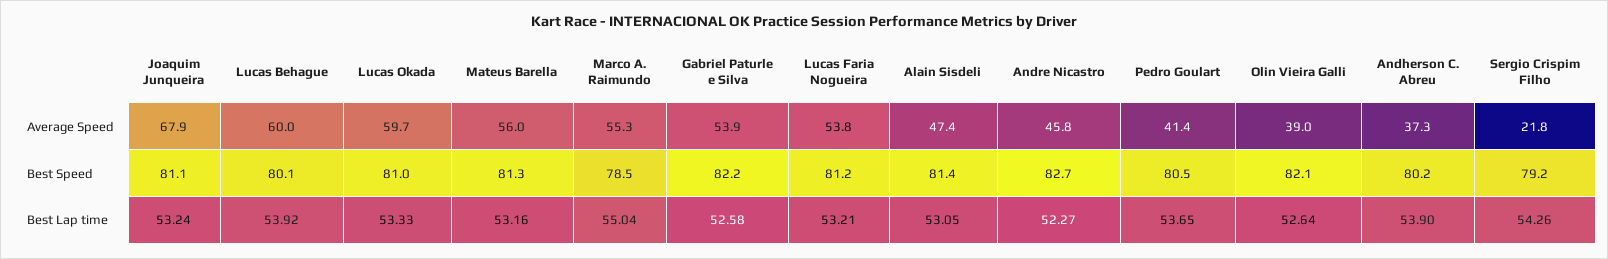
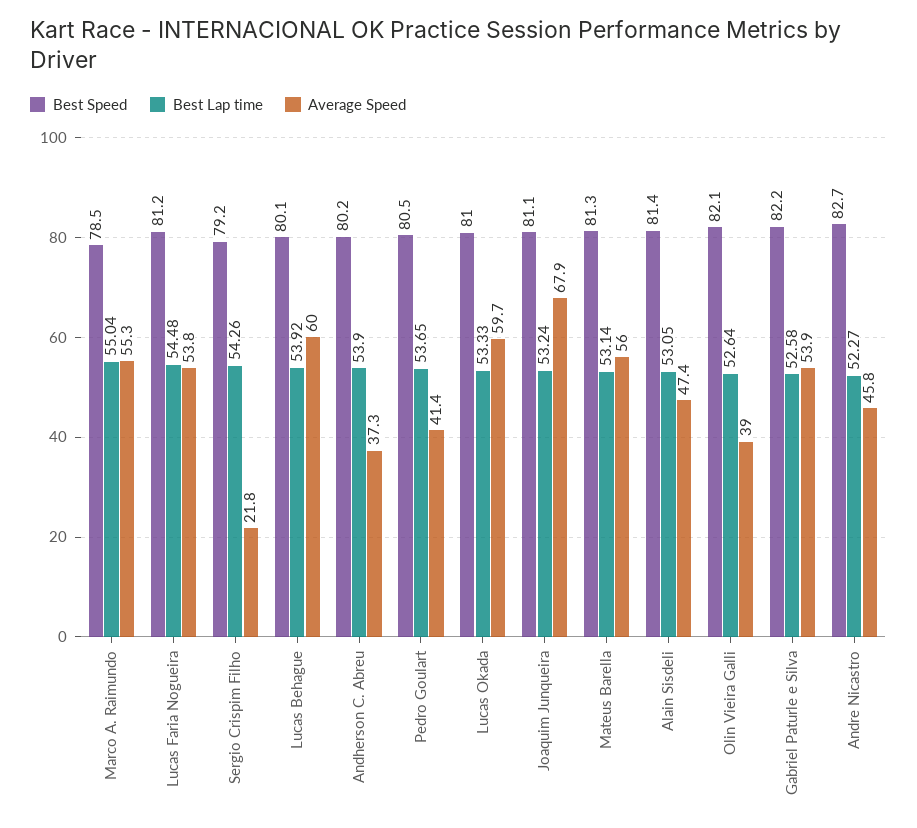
Best Lap time, Mateus Barella: 53.16 -> 53.14
Best Lap time, Lucas Faria Nogueira: 53.21 -> 54.48

